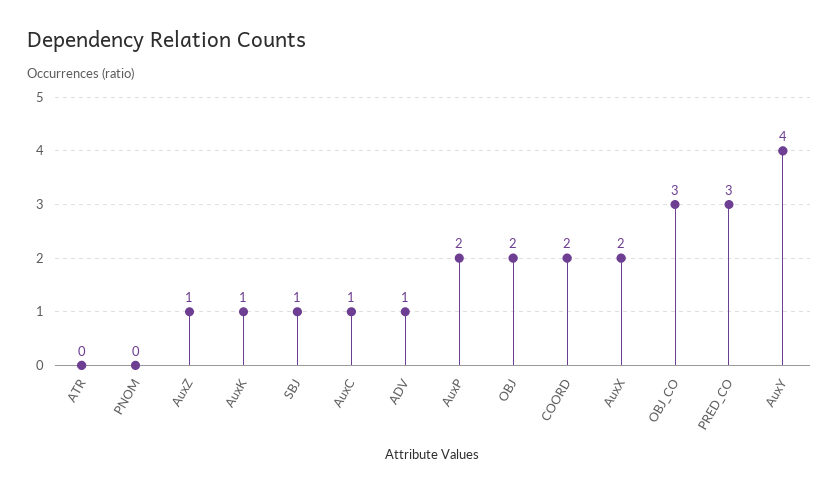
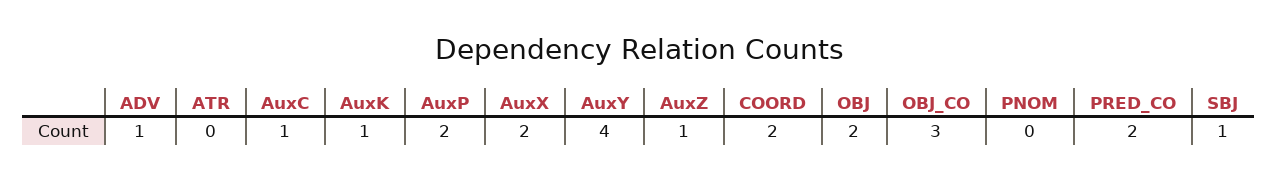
PRED_CO: 3 -> 2

